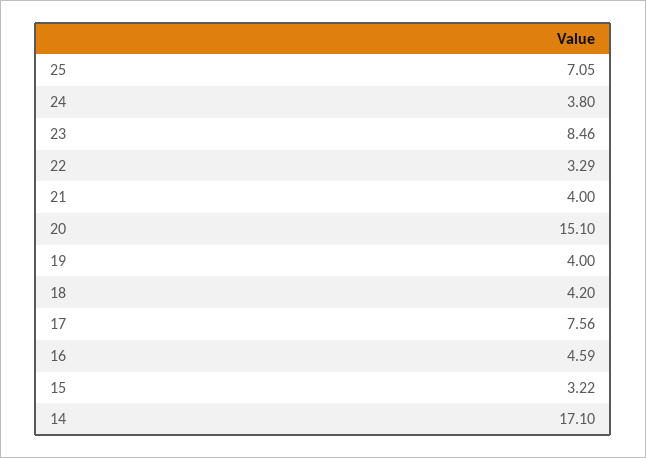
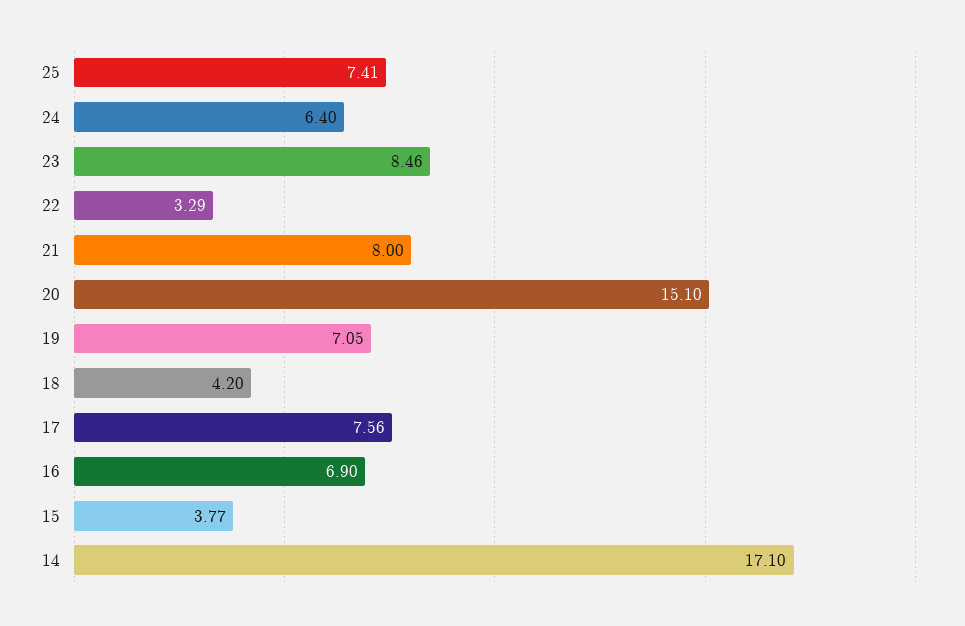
25: 7.05 -> 7.41
24: 3.8 -> 6.4
21: 4 -> 8
19: 4 -> 7.05
16: 4.59 -> 6.9
15: 3.22 -> 3.77

